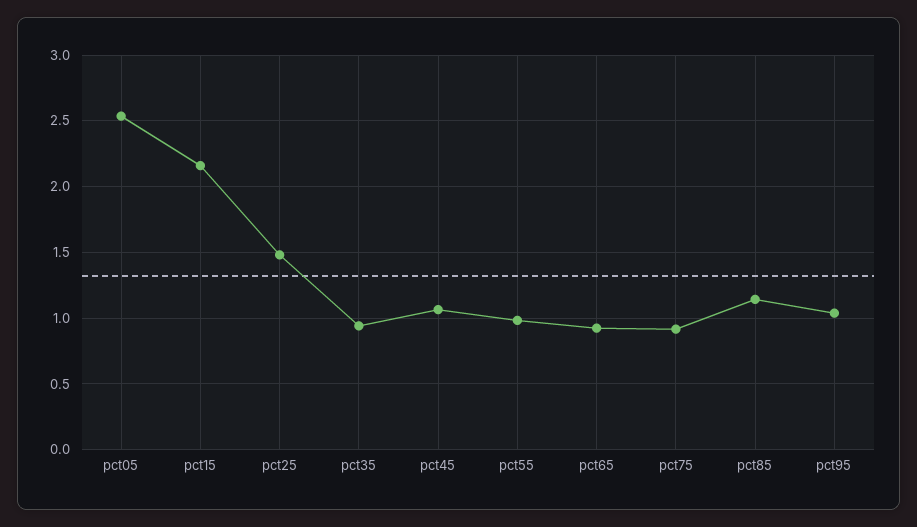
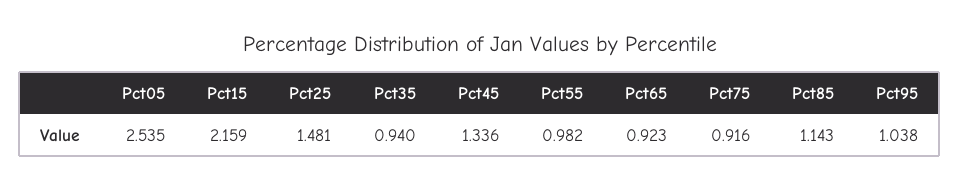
pct45: 1.05 -> 1.336

